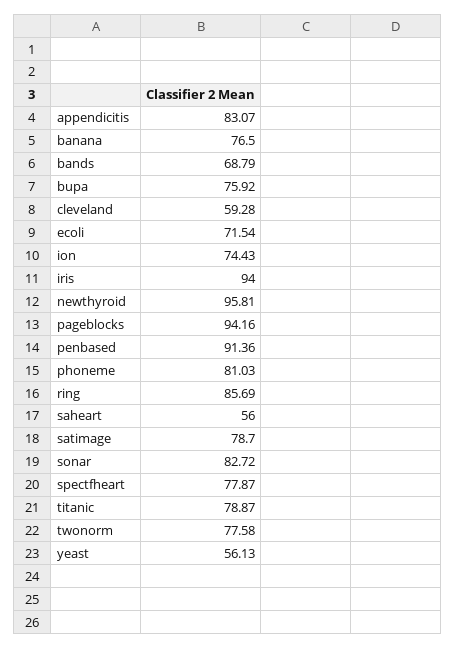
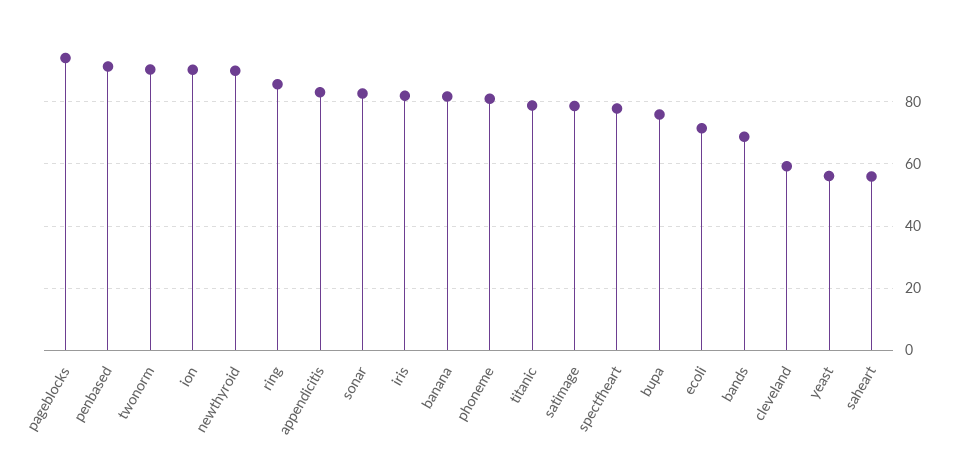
banana: 76.5 -> 82
ion: 74.43 -> 90
iris: 94 -> 82
newthyroid: 95.81 -> 90
twonorm: 77.58 -> 90

